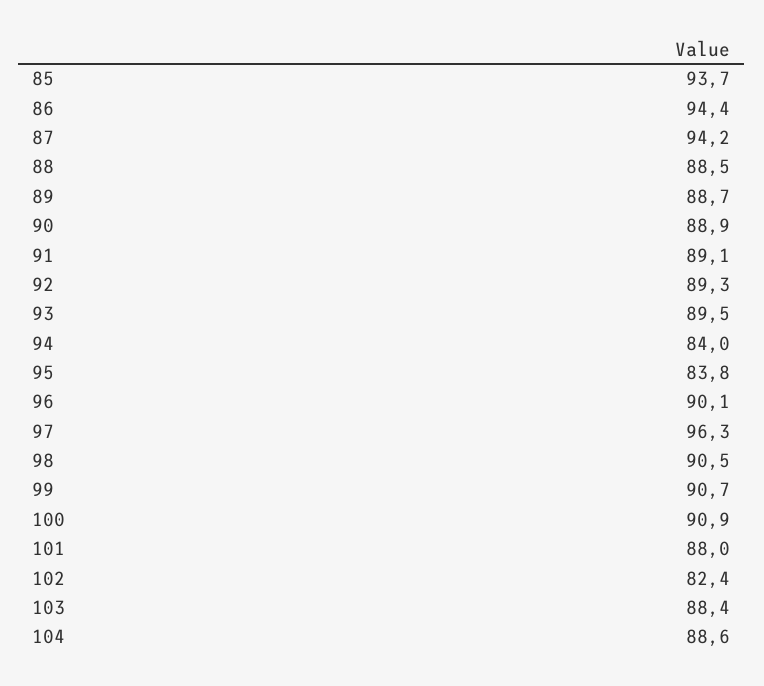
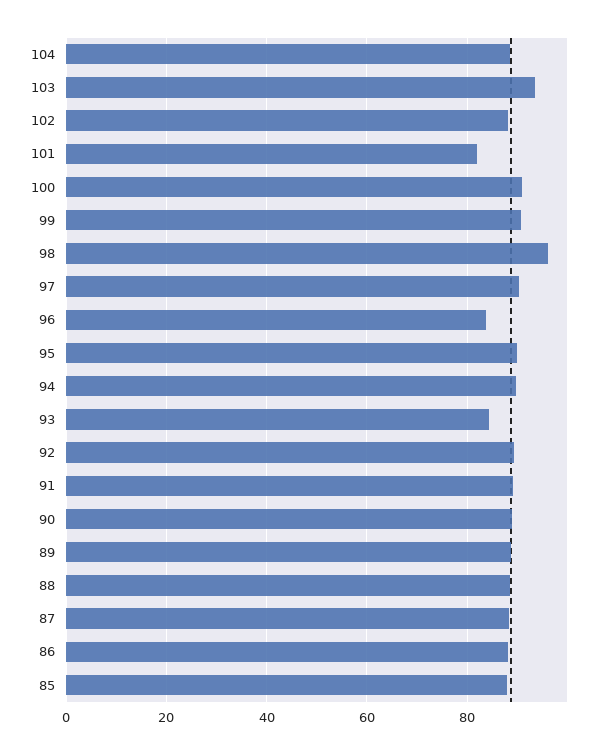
85: 93.7 -> 88
86: 94.4 -> 88
87: 94.2 -> 88
93: 89.5 -> 84
94: 84 -> 90
95: 83.8 -> 90
96: 90.1 -> 84
97: 96.3 -> 90
98: 90.5 -> 96
101: 88 -> 82
102: 82.4 -> 88
103: 88.4 -> 94

